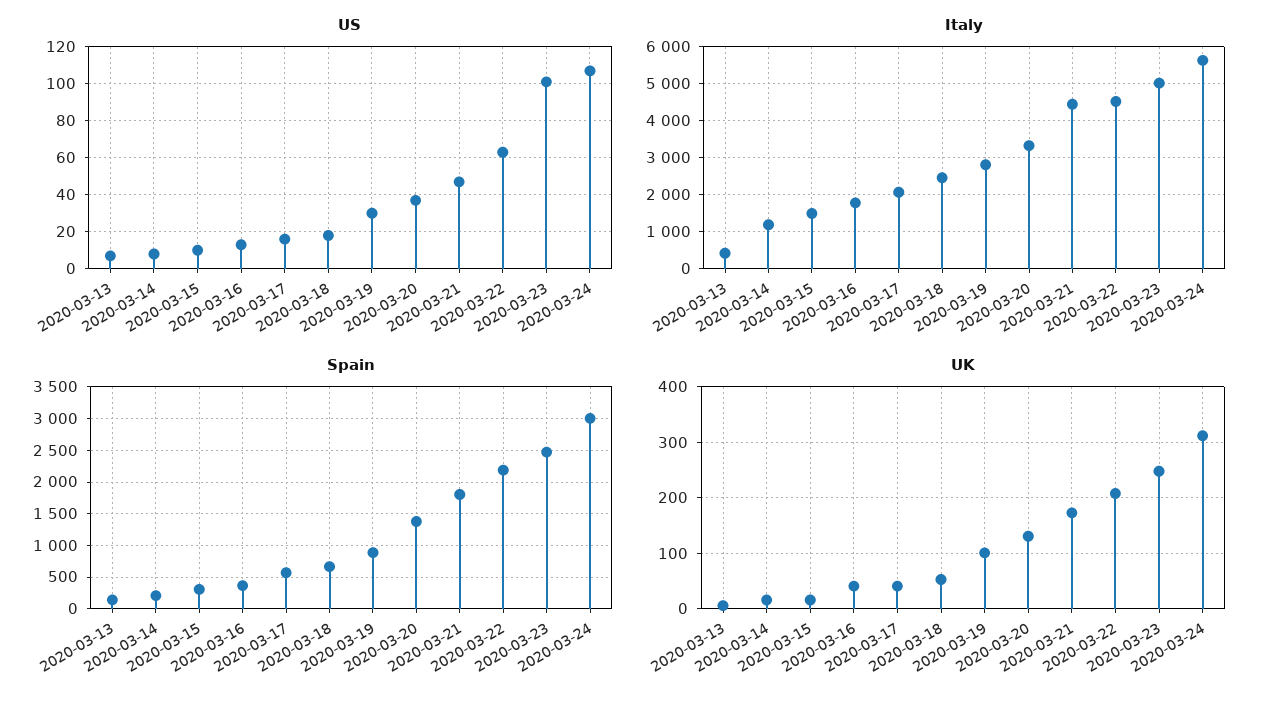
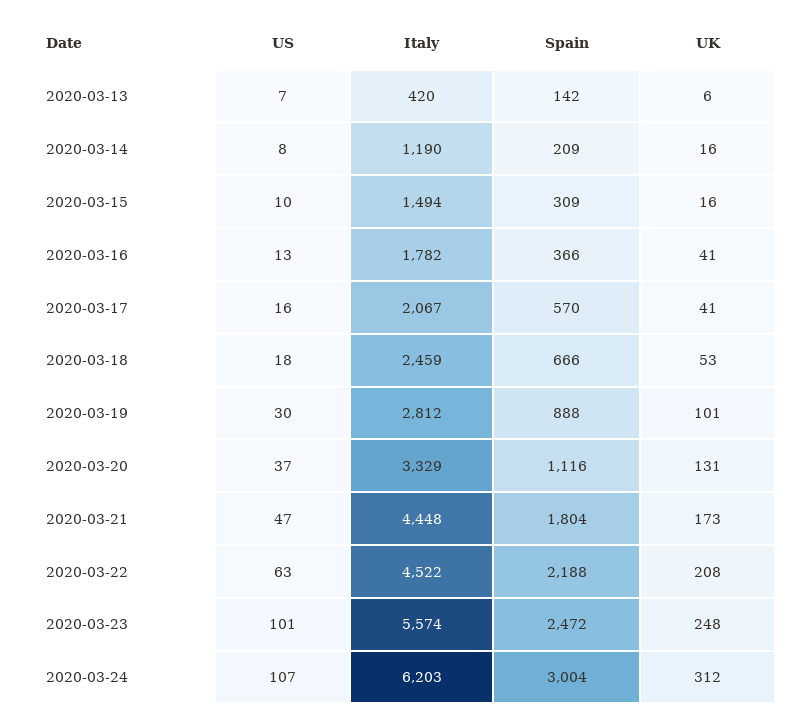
Italy, 2020-03-23: 5000 -> 5574
Italy, 2020-03-24: 5600 -> 6203
Spain, 2020-03-20: 1400 -> 1116

